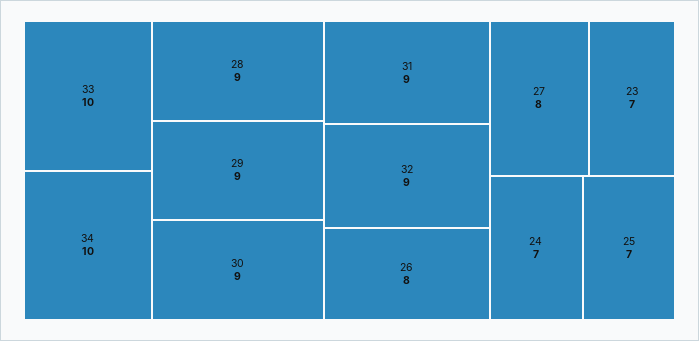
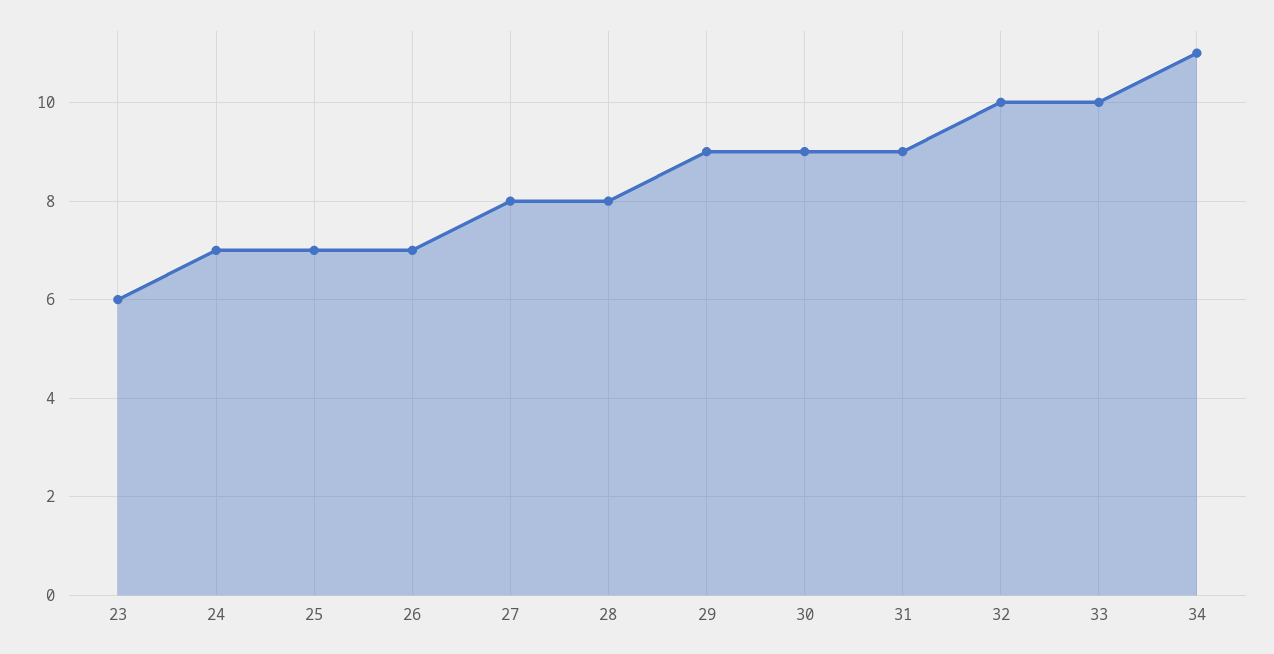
34: 10 -> 11
28: 9 -> 8
32: 9 -> 10
26: 8 -> 7
23: 7 -> 6

